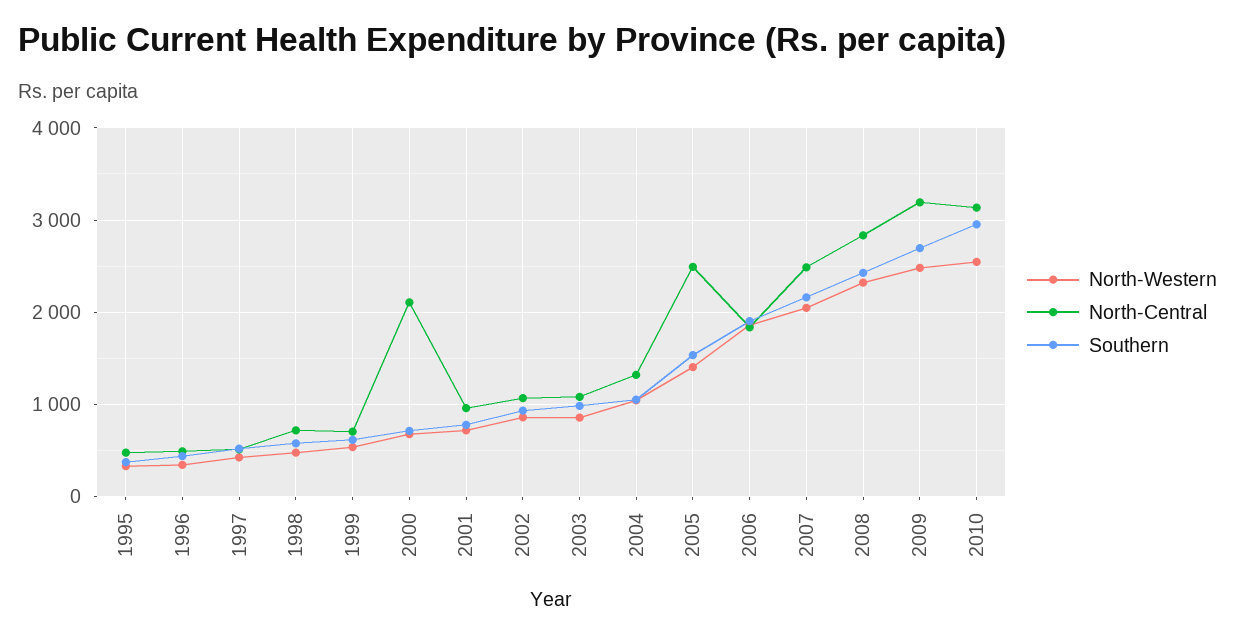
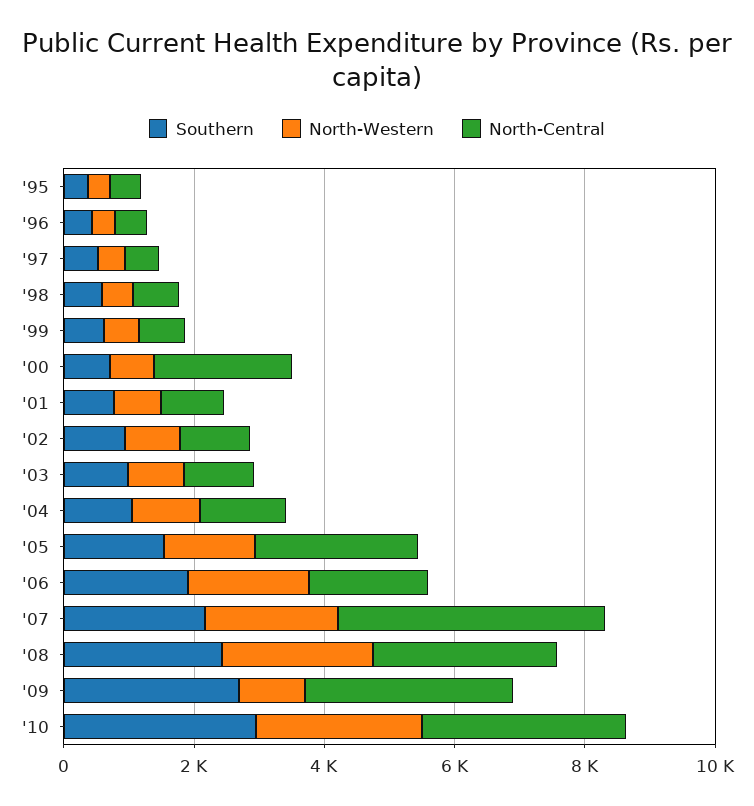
North-Central, 2007: 2500 -> 4000
North-Western, 2009: 2500 -> 1000

